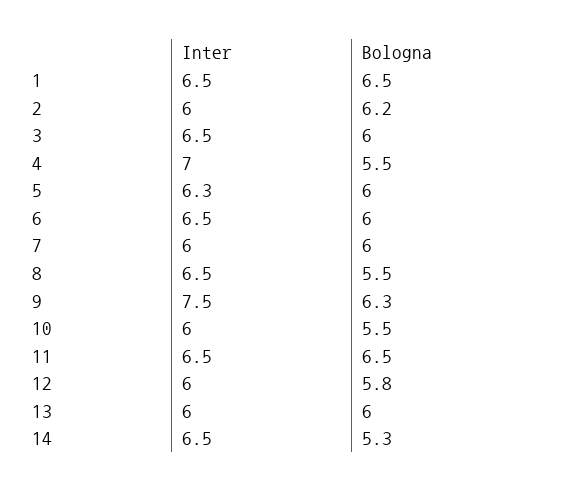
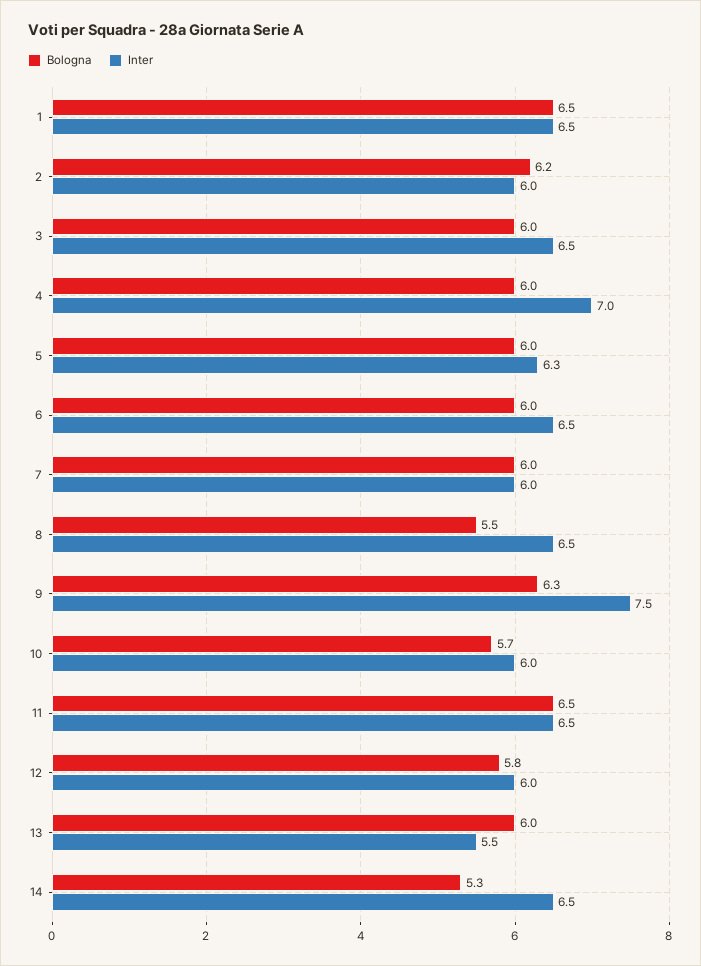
Bologna, 4: 5.5 -> 6
Bologna, 10: 5.5 -> 5.7
Inter, 13: 6 -> 5.5

